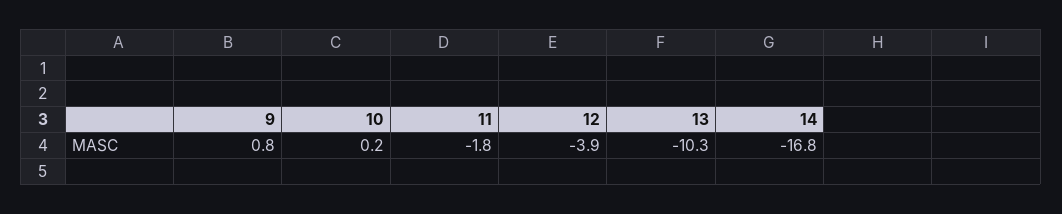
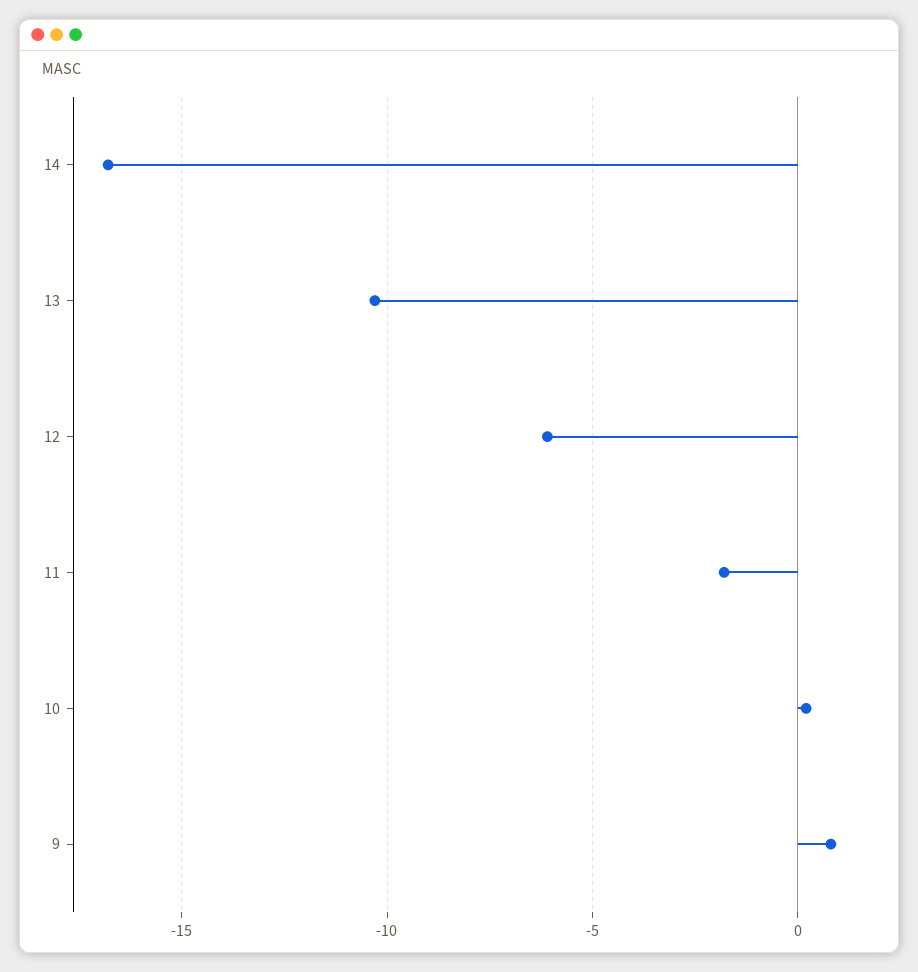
12: -3.9 -> -6

